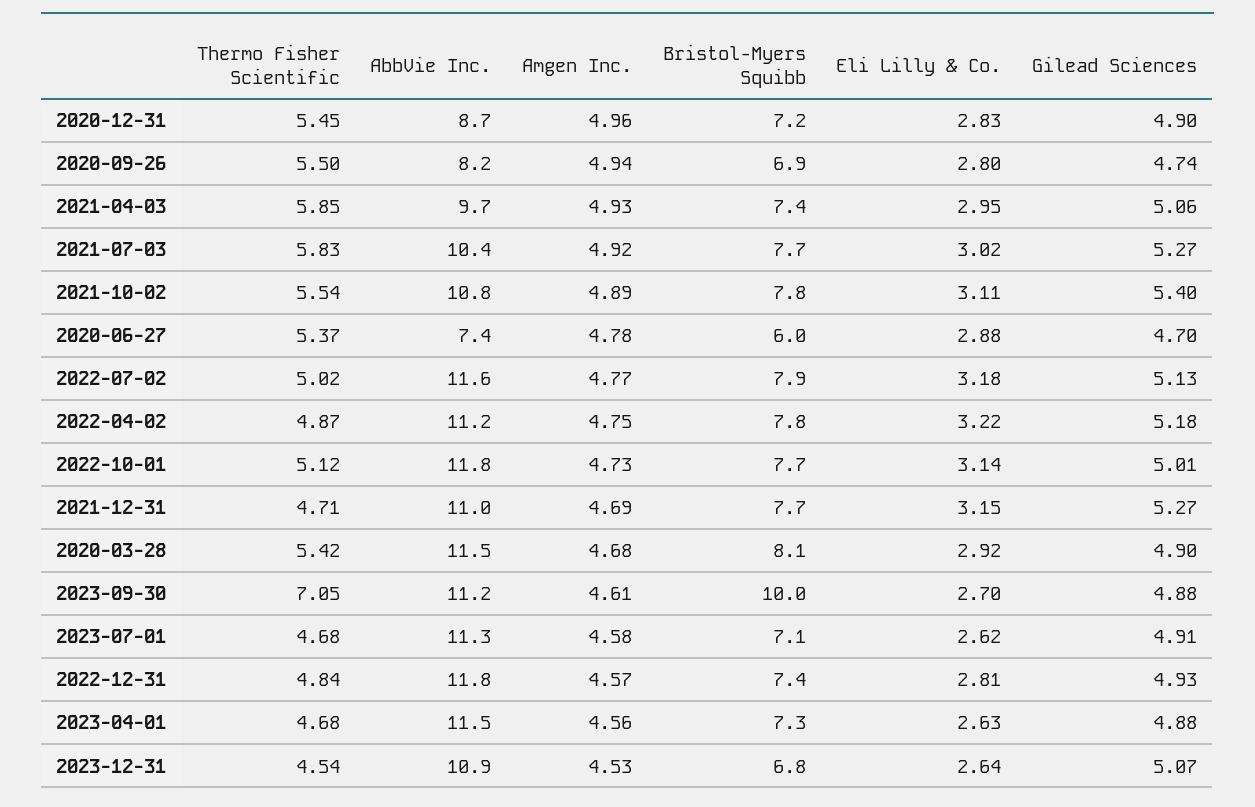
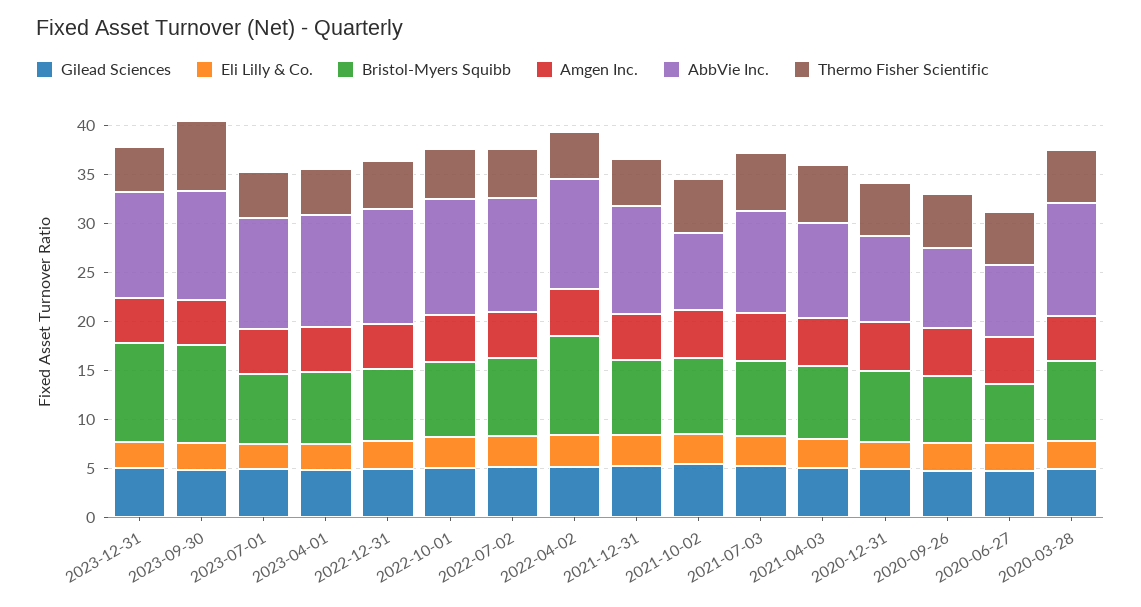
AbbVie Inc., 2021-10-02: 10.8 -> 8
Bristol-Myers Squibb, 2022-04-02: 7.8 -> 10
Bristol-Myers Squibb, 2023-12-31: 6.8 -> 10

